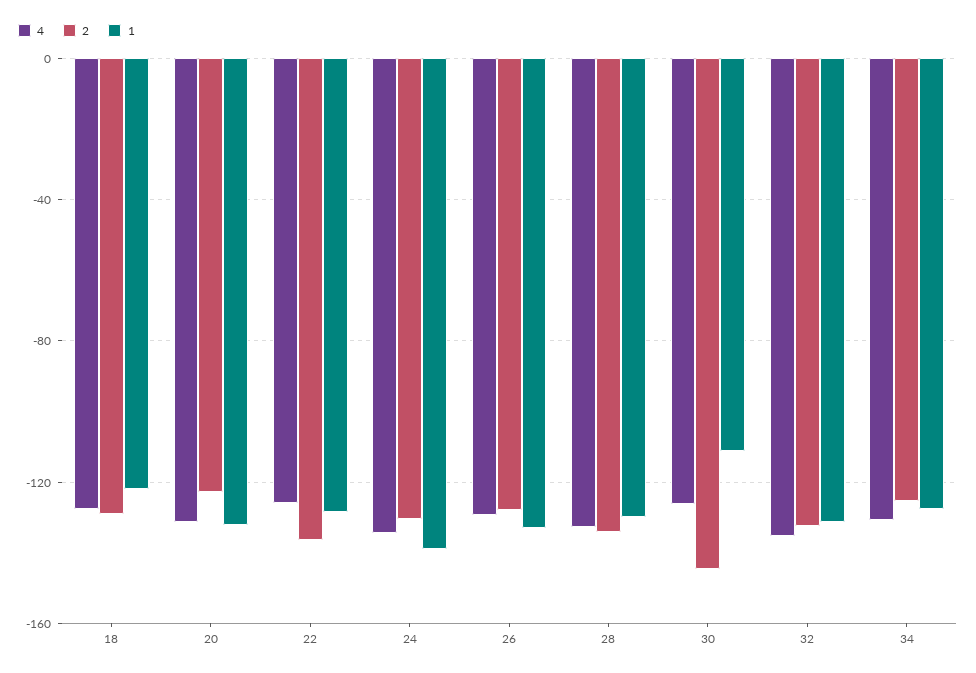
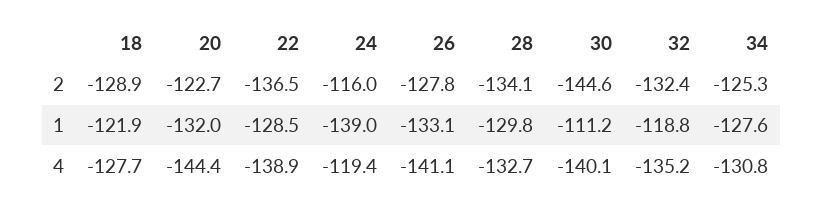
4, 20: -130 -> -144.4
4, 22: -125 -> -138.9
4, 24: -135 -> -119.4
2, 24: -130 -> -116
4, 26: -130 -> -141.1
4, 30: -125 -> -140.1
1, 32: -130 -> -118.8

